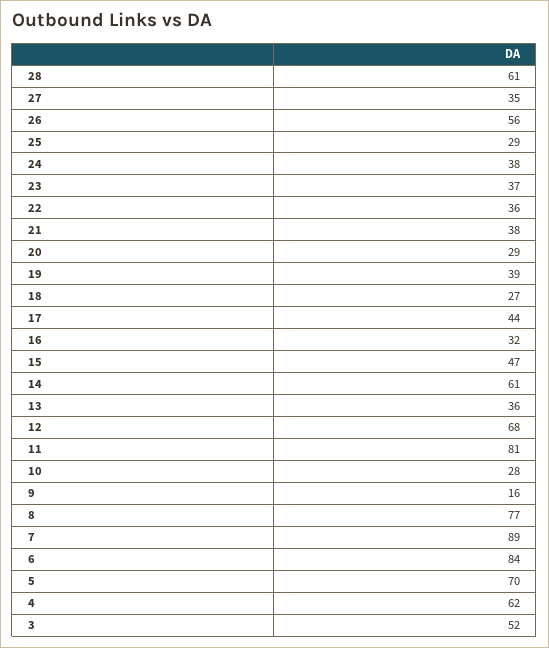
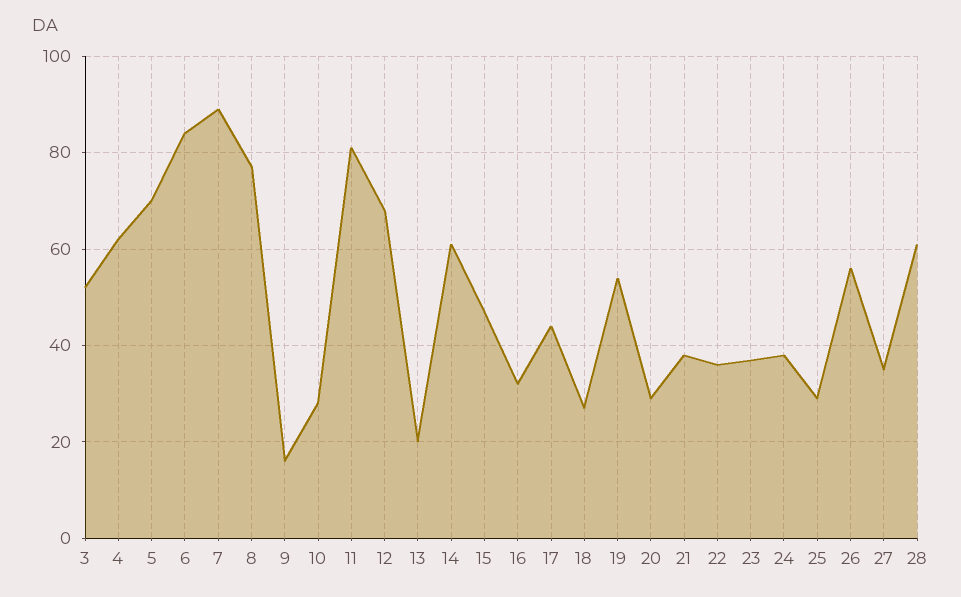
19: 39 -> 55
13: 36 -> 20

